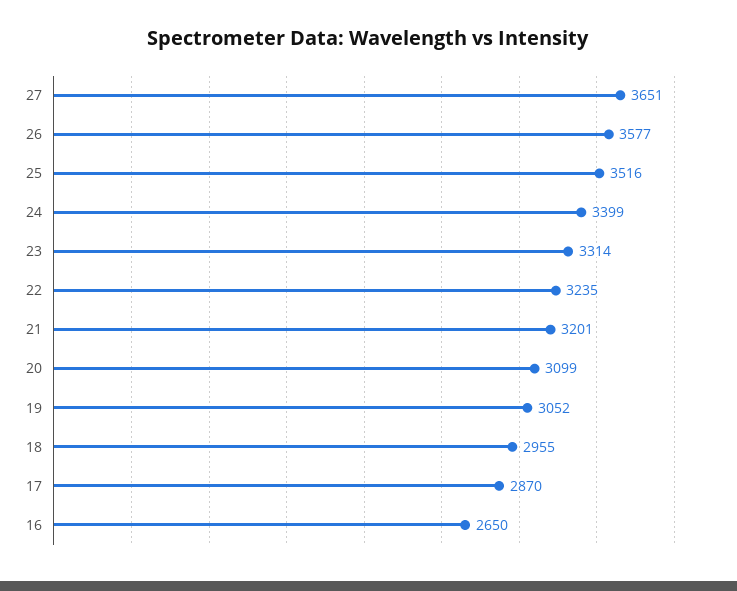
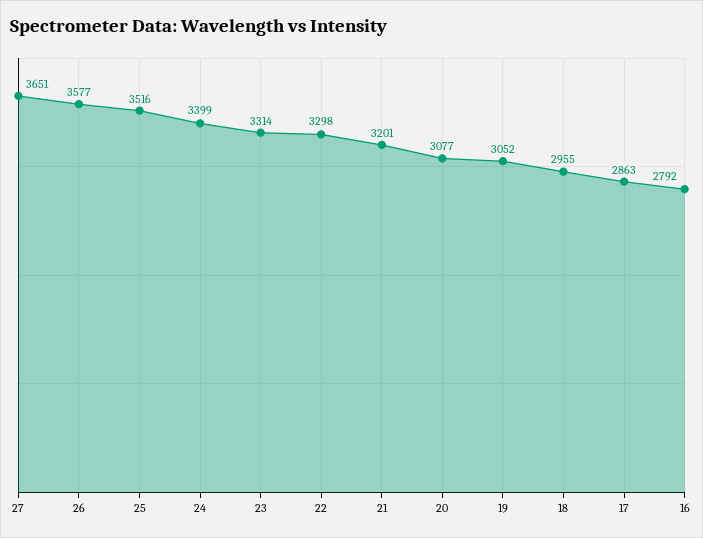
22: 3235 -> 3298
20: 3099 -> 3077
17: 2870 -> 2863
16: 2650 -> 2792

